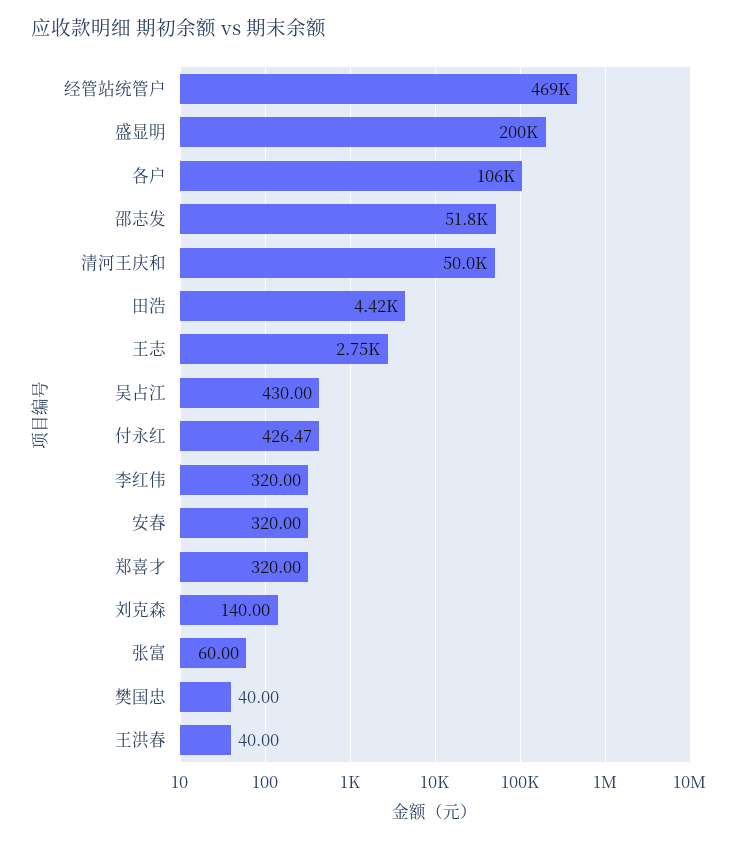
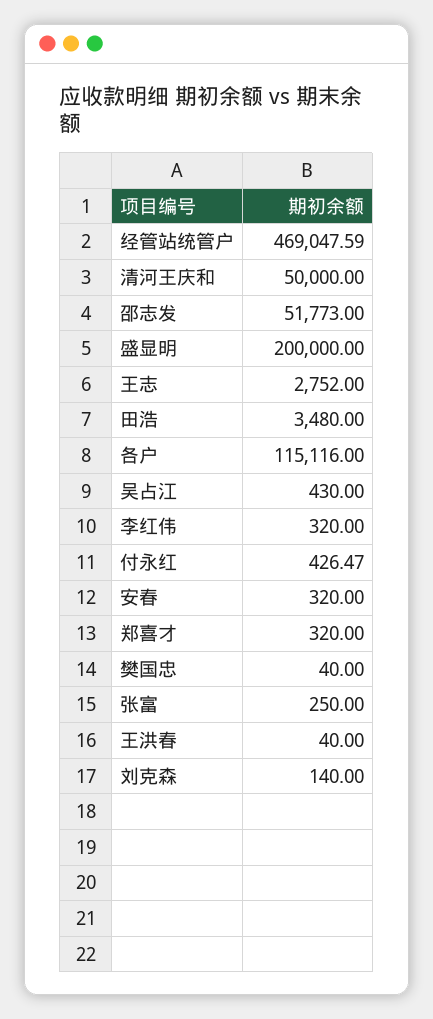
各户: 106000 -> 115116
田浩: 4420 -> 3480
张富: 60 -> 250

